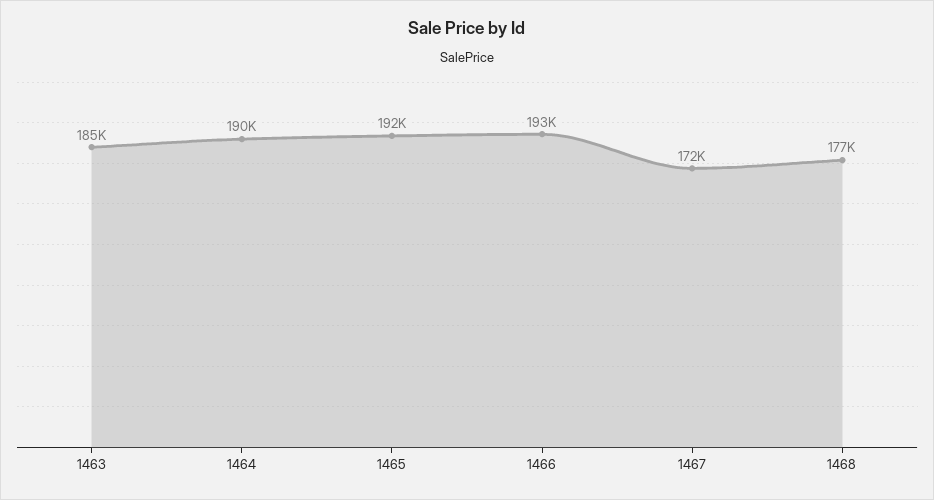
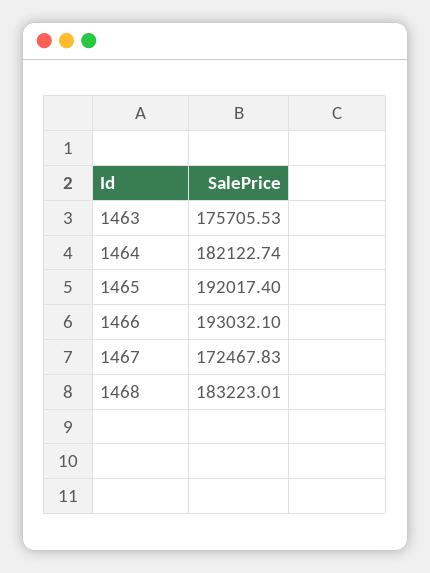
1463: 185000 -> 175705.53
1464: 190000 -> 182122.74
1468: 177000 -> 183223.01

